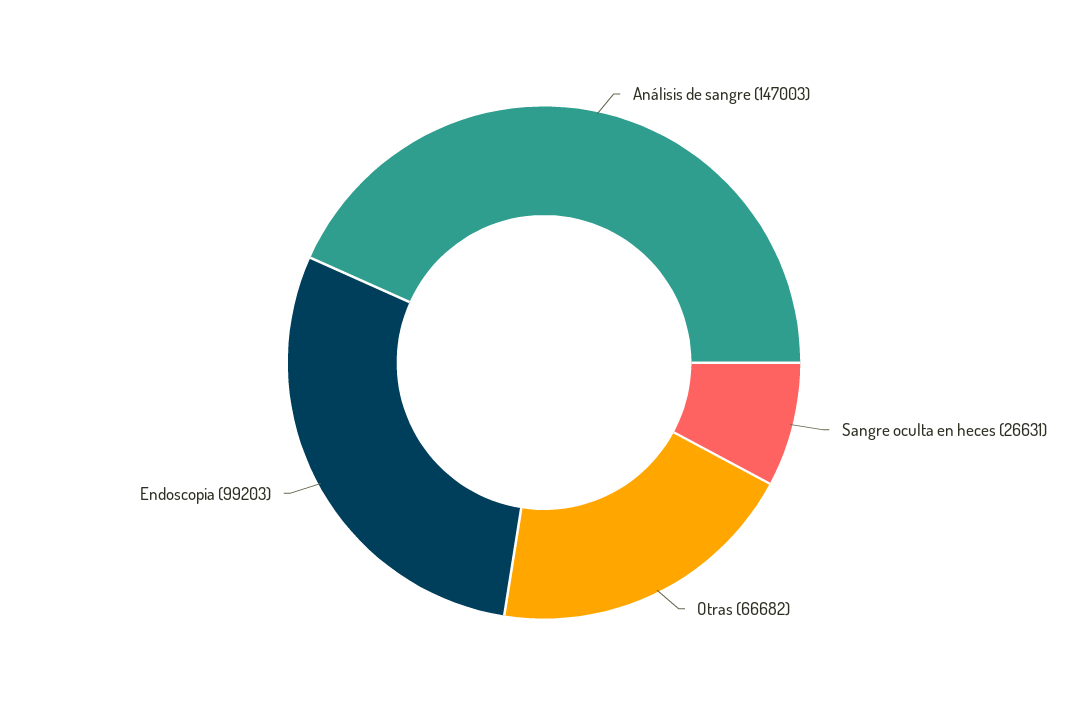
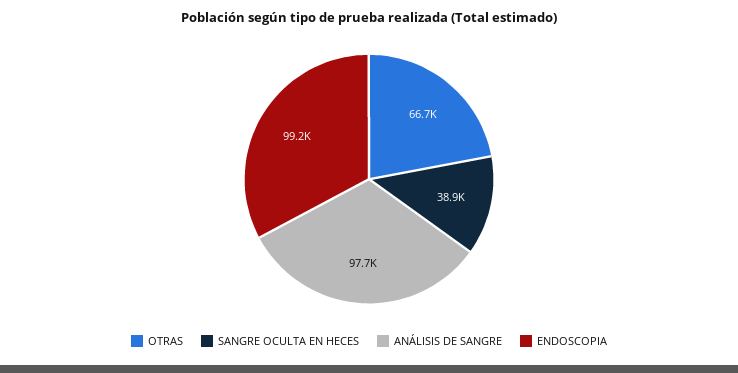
Análisis de sangre: 147003 -> 97700
Sangre oculta en heces: 26631 -> 38900

